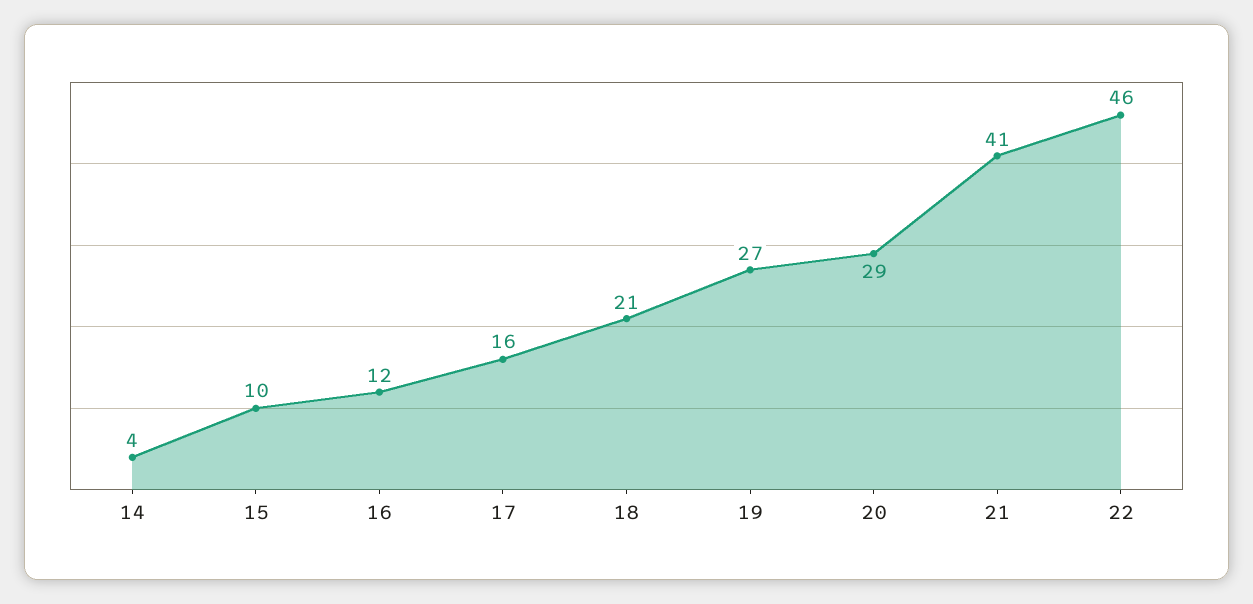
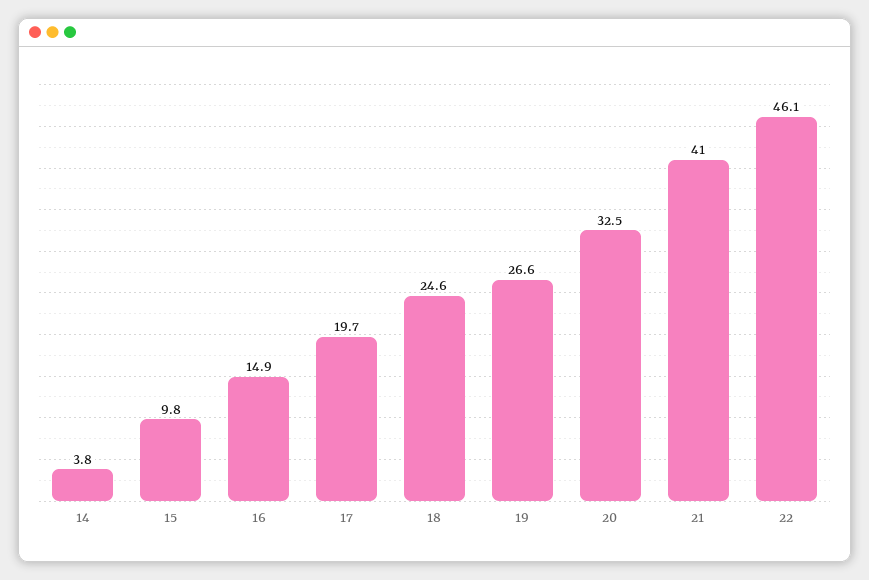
16: 12 -> 14.9
17: 16 -> 19.7
18: 21 -> 24.6
20: 29 -> 32.5

